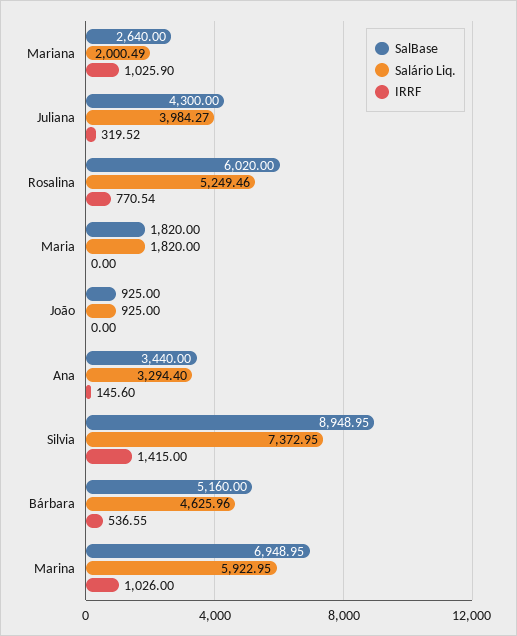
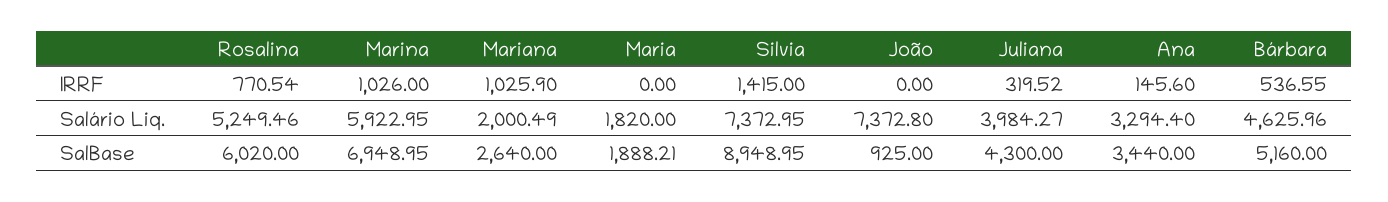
SalBase, Maria: 1820 -> 1888.21
Salário Liq., João: 925 -> 7372.8

